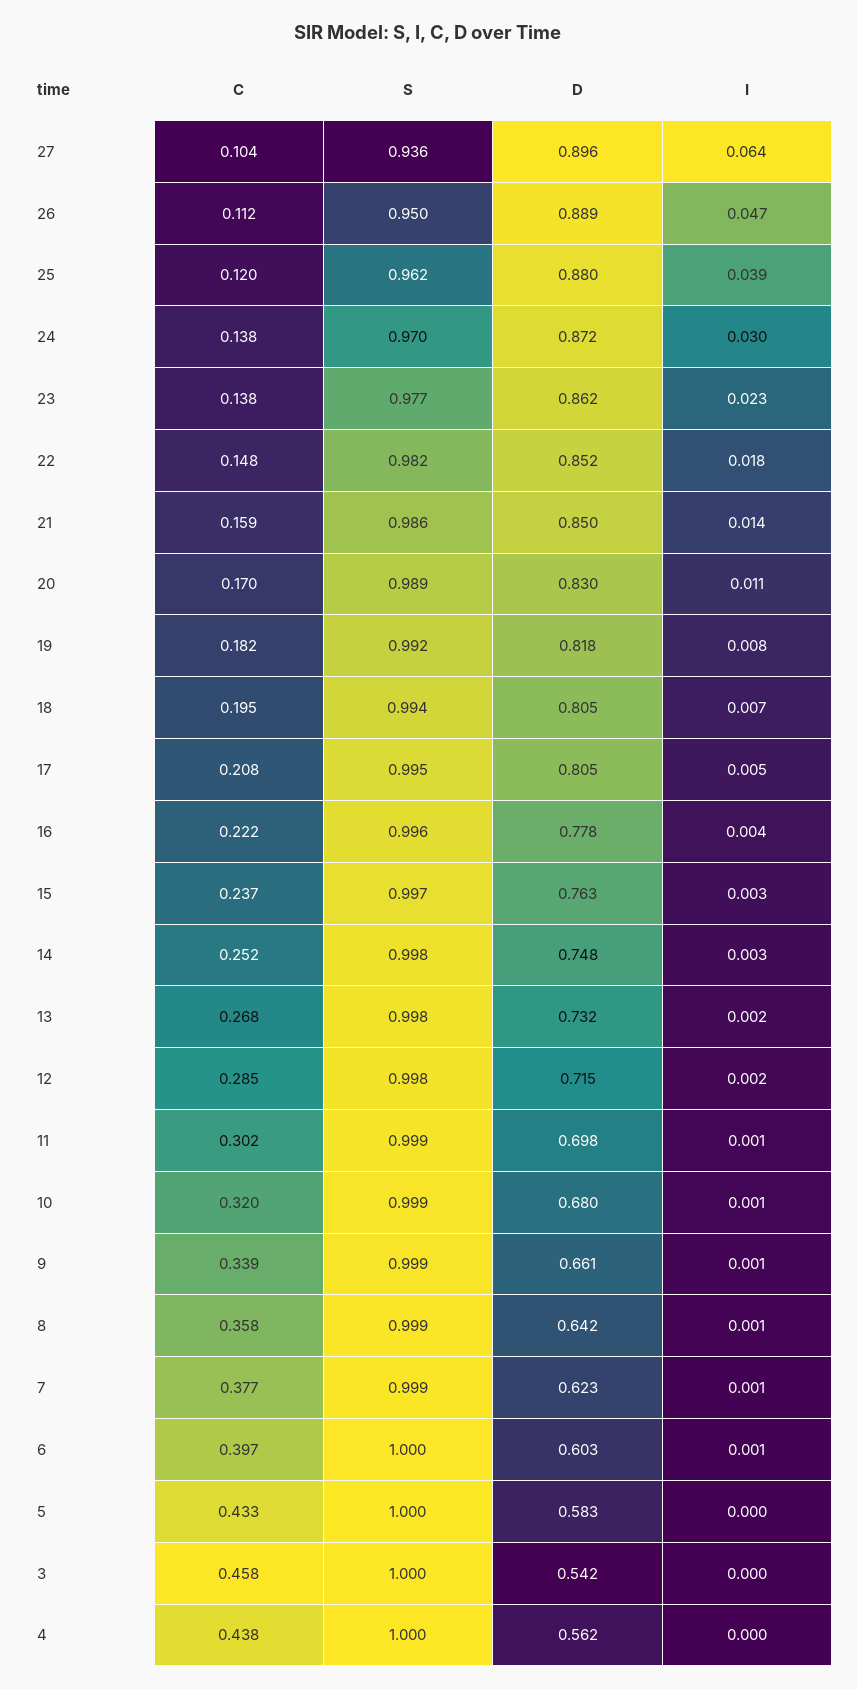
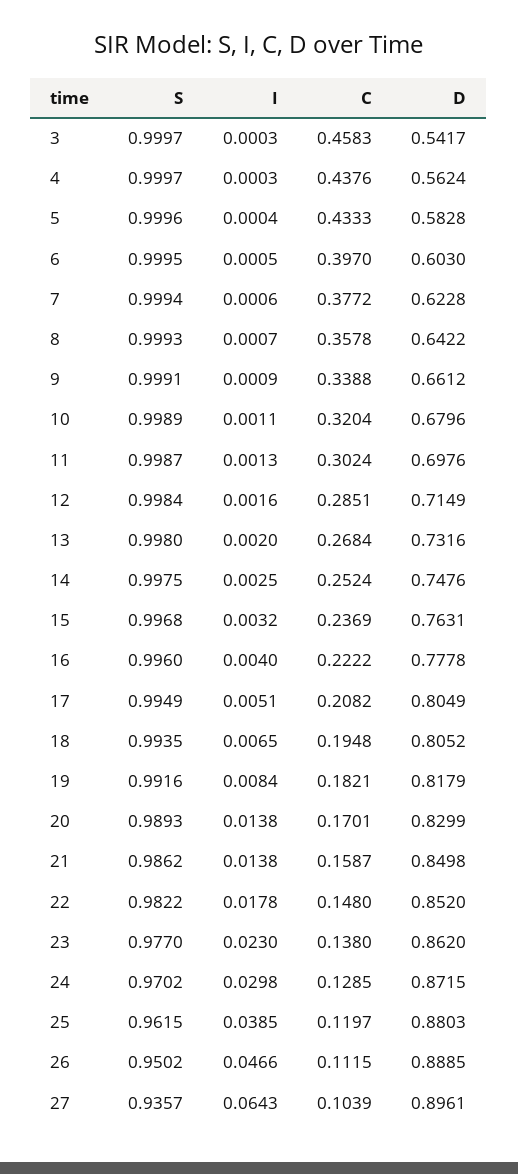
C, 24: 0.138 -> 0.1285
I, 20: 0.011 -> 0.0138

